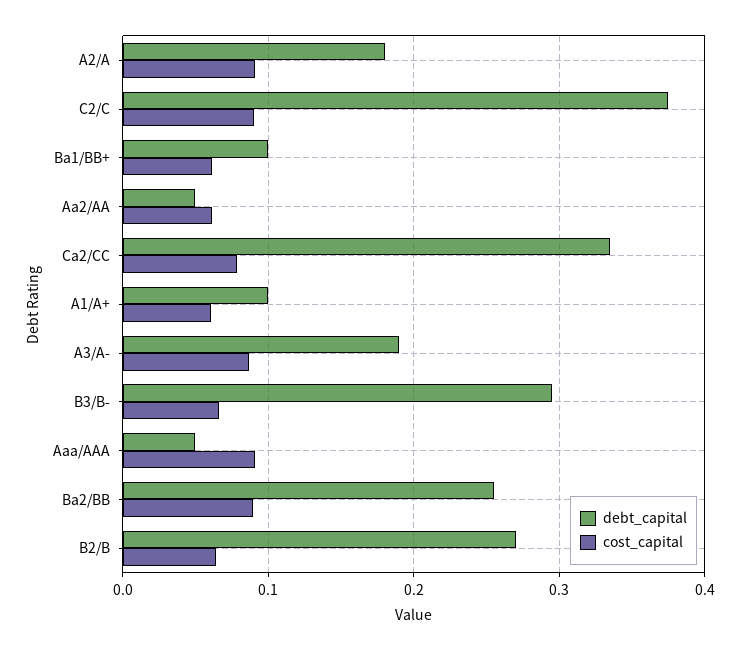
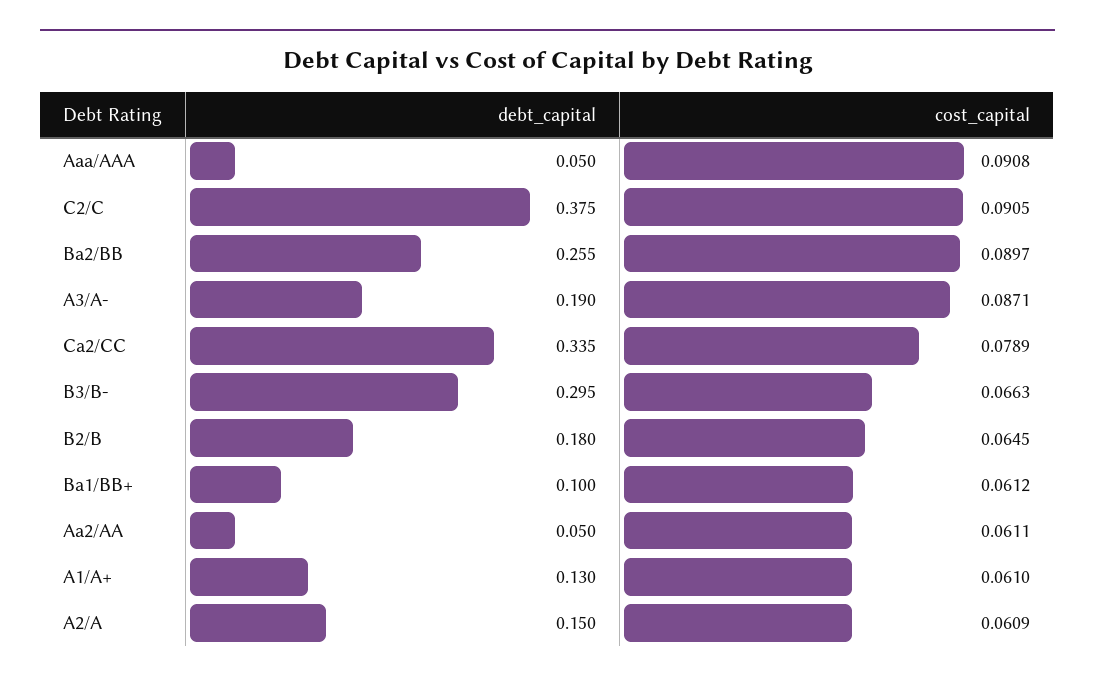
debt_capital, A2/A: 0.18 -> 0.15
cost_capital, A2/A: 0.09 -> 0.0609
debt_capital, A1/A+: 0.1 -> 0.13
debt_capital, B2/B: 0.27 -> 0.18

